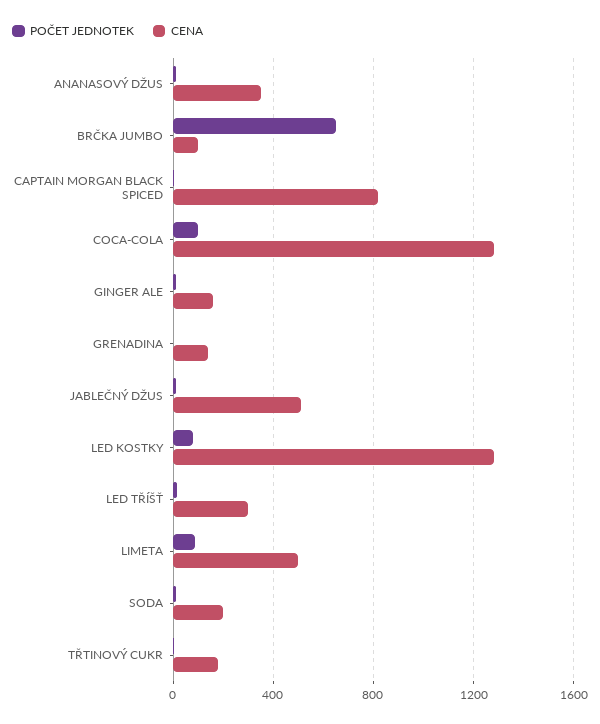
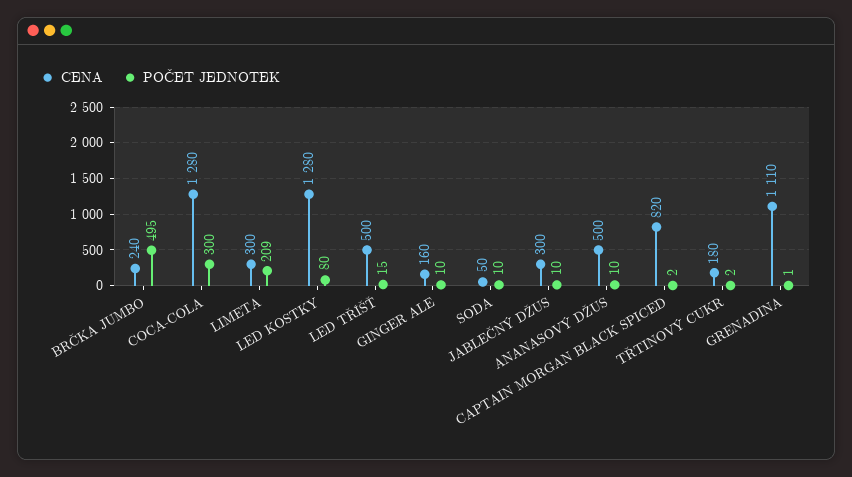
CENA, ANANASOVÝ DŽUS: 350 -> 500
POČET JEDNOTEK, BRČKA JUMBO: 650 -> 495
CENA, BRČKA JUMBO: 100 -> 240
POČET JEDNOTEK, COCA-COLA: 100 -> 300
CENA, GRENADINA: 150 -> 1110
CENA, JABLEČNÝ DŽUS: 500 -> 300
CENA, LED TŘÍŠŤ: 300 -> 500
POČET JEDNOTEK, LIMETA: 100 -> 209
CENA, LIMETA: 500 -> 300
CENA, SODA: 200 -> 50

